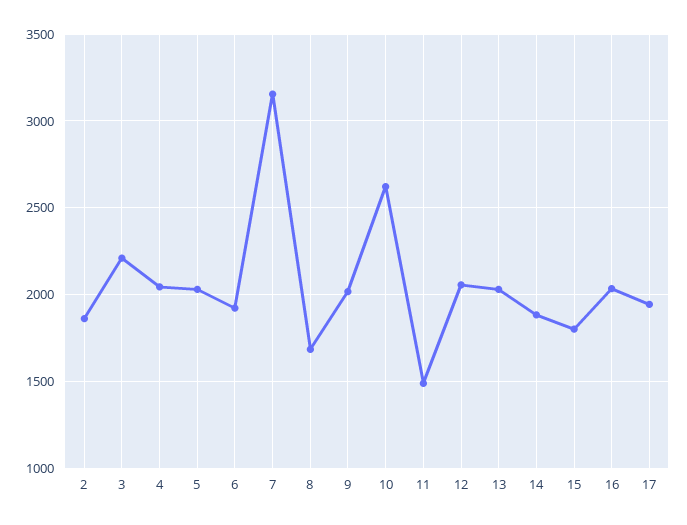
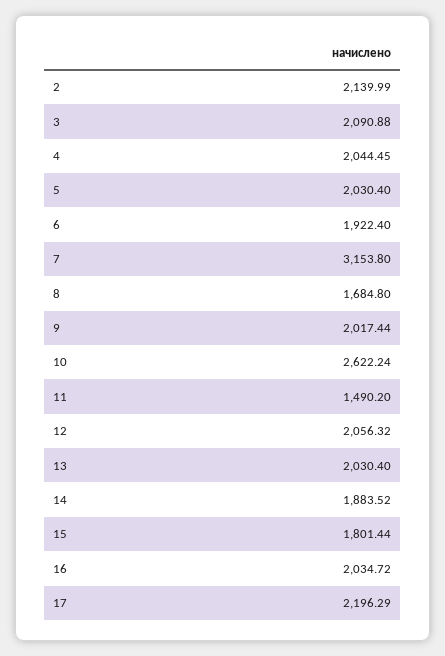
2: 1850 -> 2139.99
3: 2200 -> 2090.88
17: 1950 -> 2196.29

